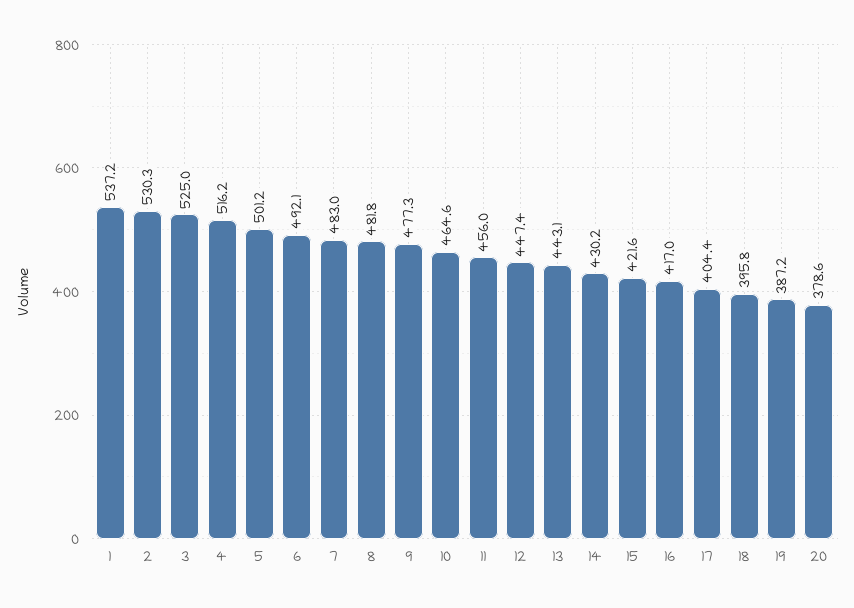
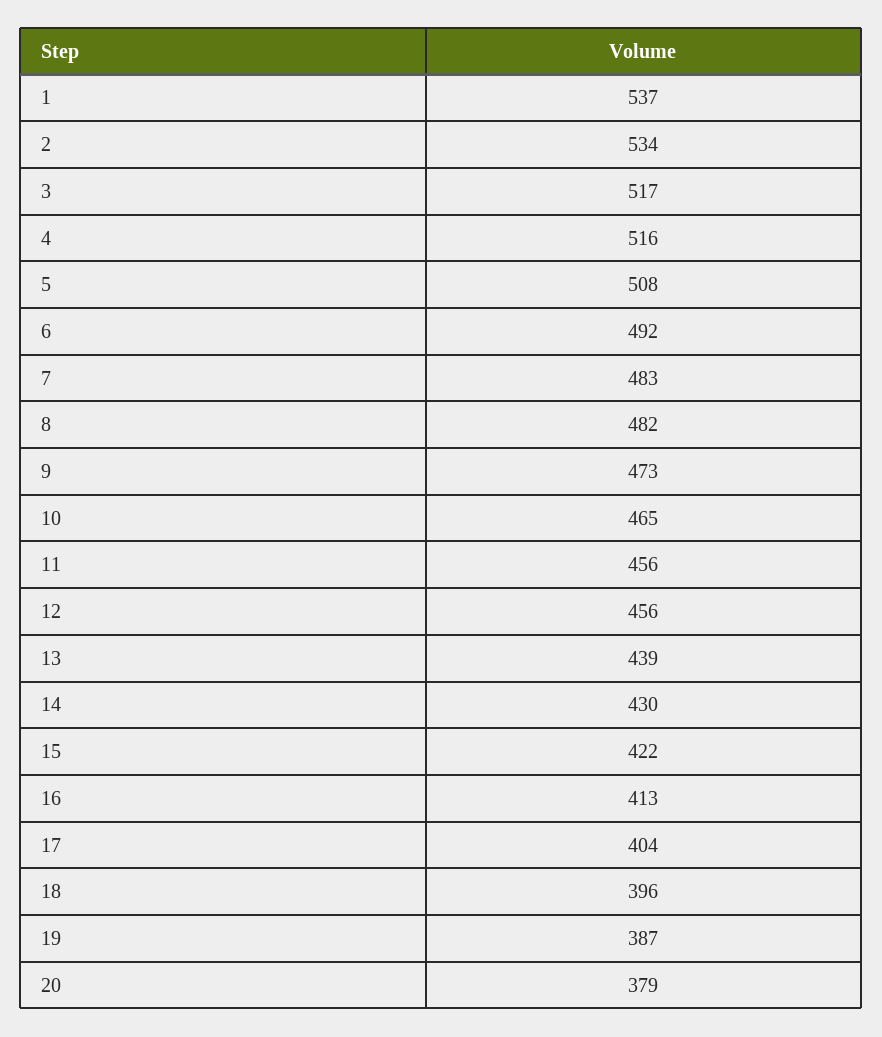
2: 530.3 -> 534
3: 525 -> 517
5: 501.2 -> 508
9: 477.3 -> 473
12: 447.4 -> 456
13: 443.1 -> 439
16: 417 -> 413

